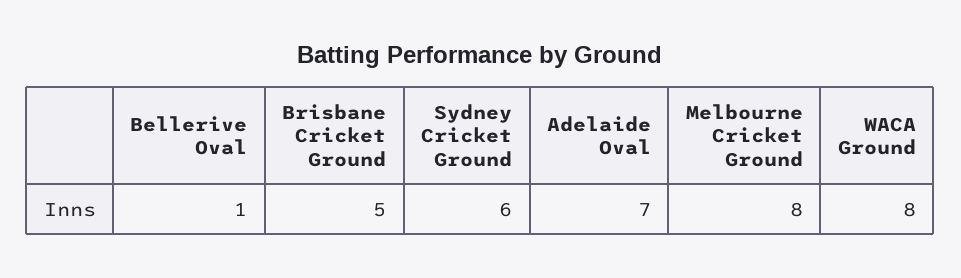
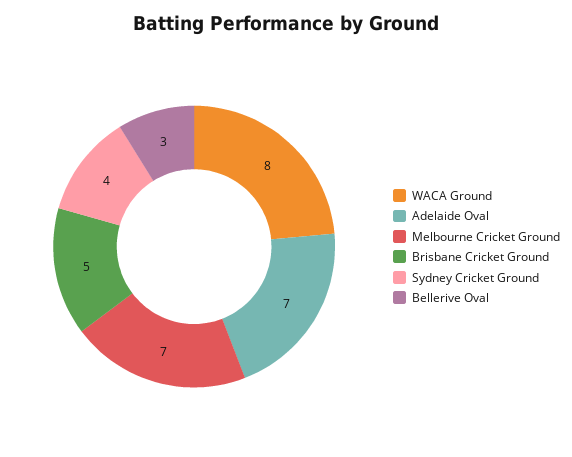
Bellerive Oval: 1 -> 3
Sydney Cricket Ground: 6 -> 4
Melbourne Cricket Ground: 8 -> 7

